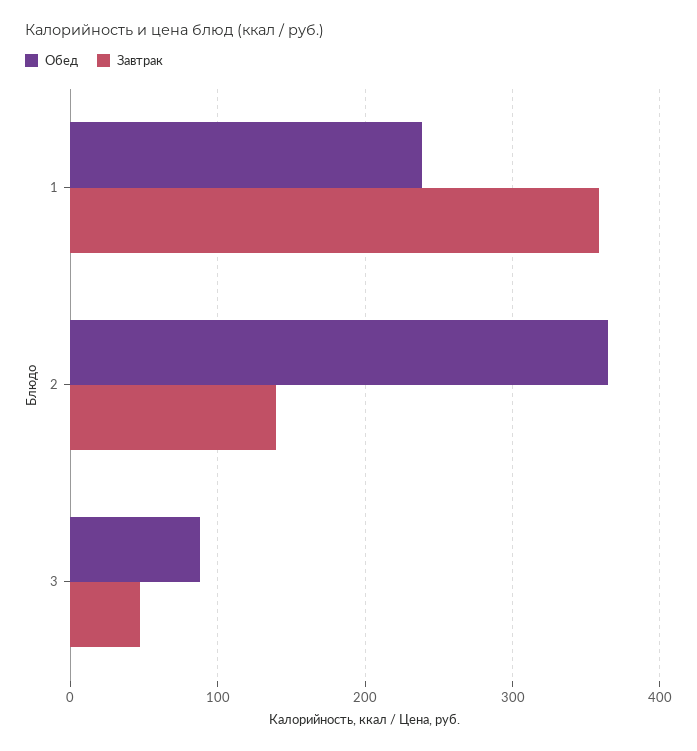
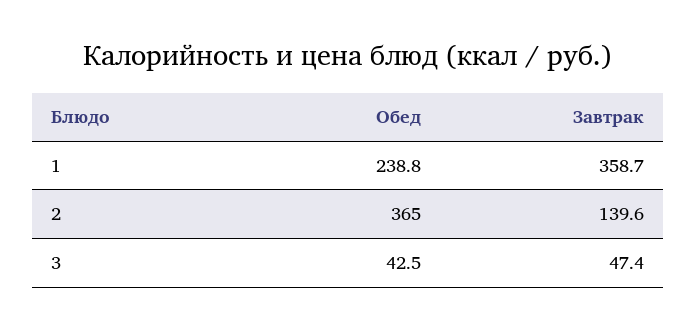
Обед, 3: 90 -> 42.5

